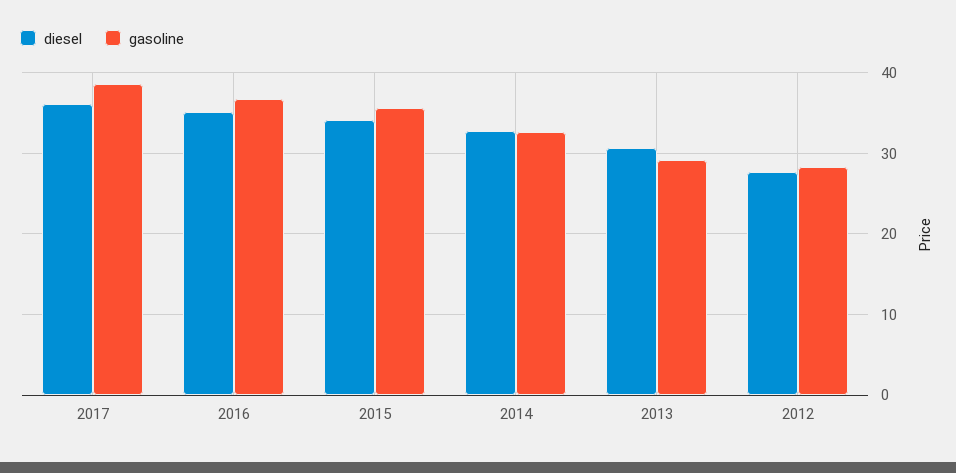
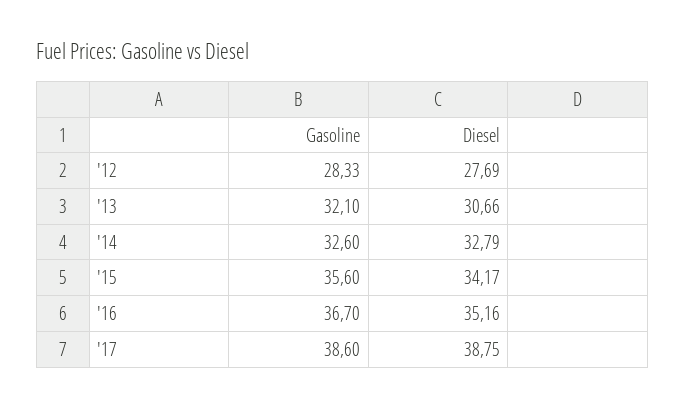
diesel, 2017: 36 -> 38.75
gasoline, 2013: 29 -> 32.1

